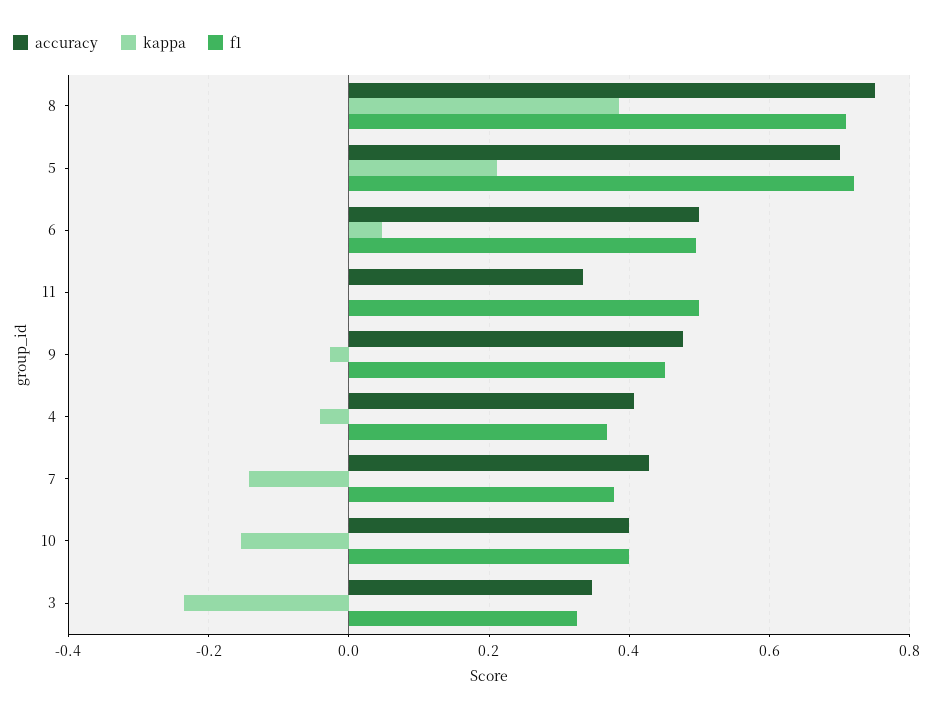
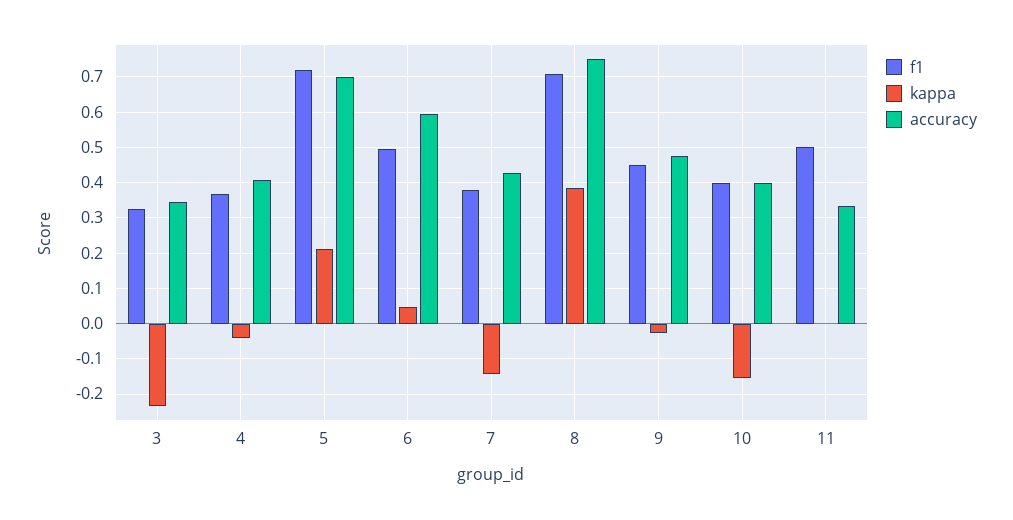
accuracy, 6: 0.5 -> 0.6

